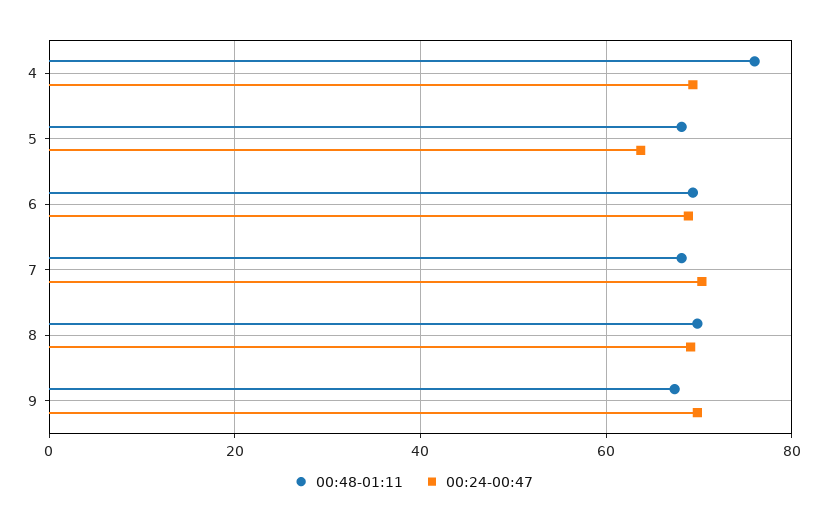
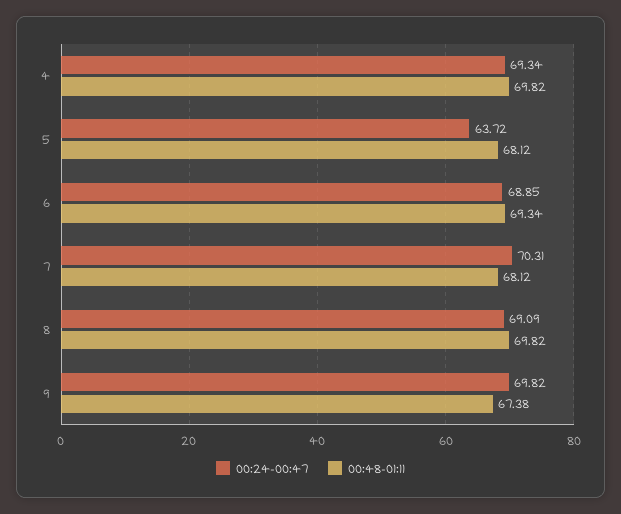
00:48-01:11, 4: 76 -> 69.82

